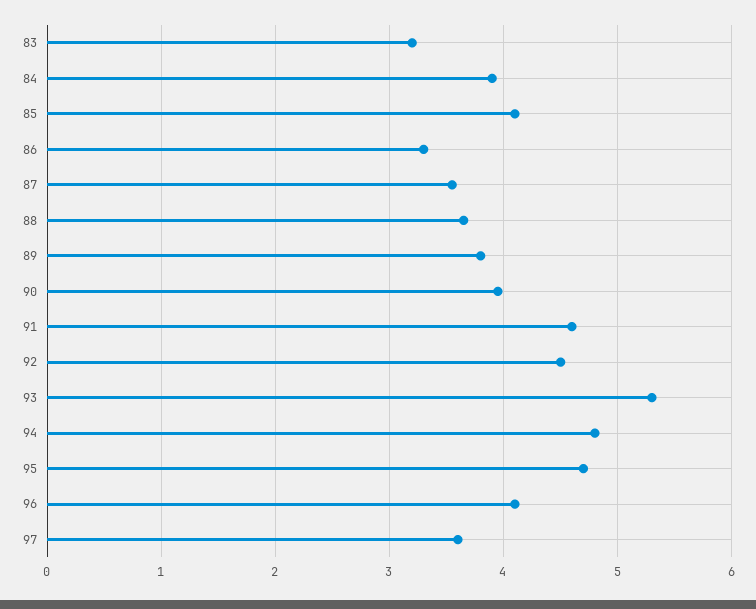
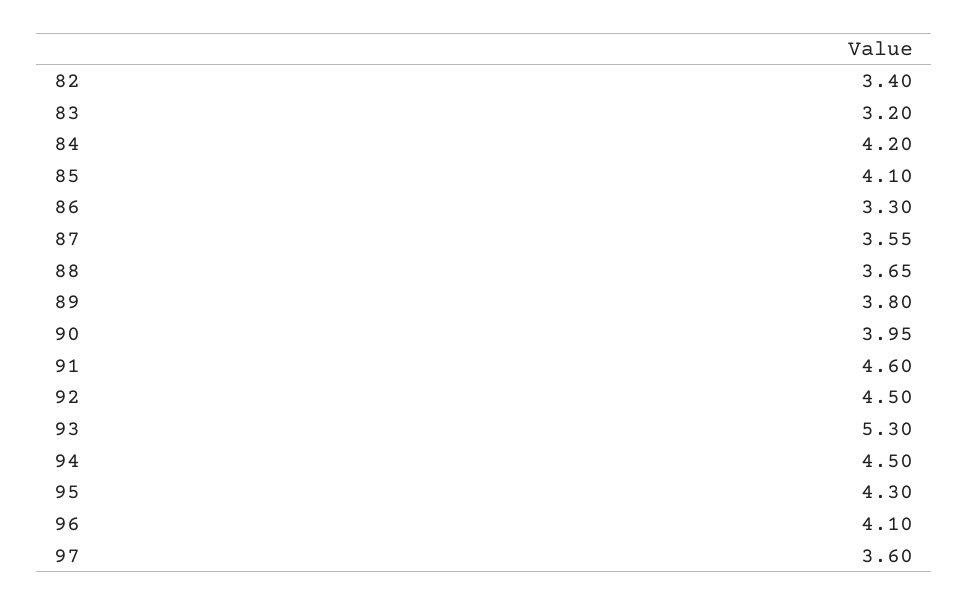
84: 3.9 -> 4.2
94: 4.8 -> 4.5
95: 4.7 -> 4.3
82: none -> 3.4

